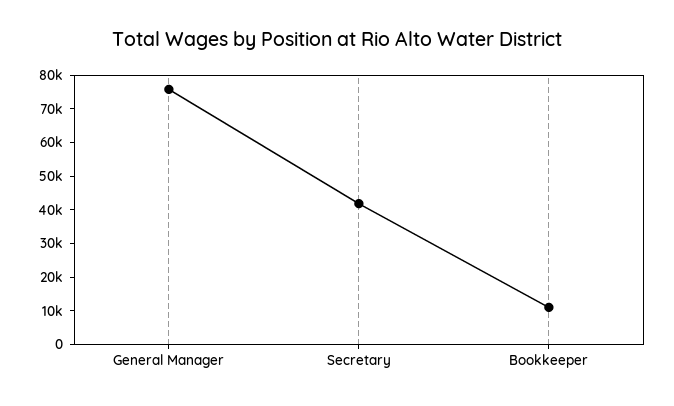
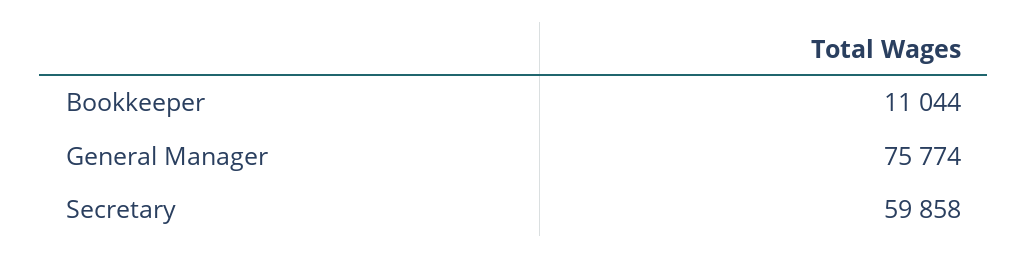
Secretary: 42500 -> 59858

